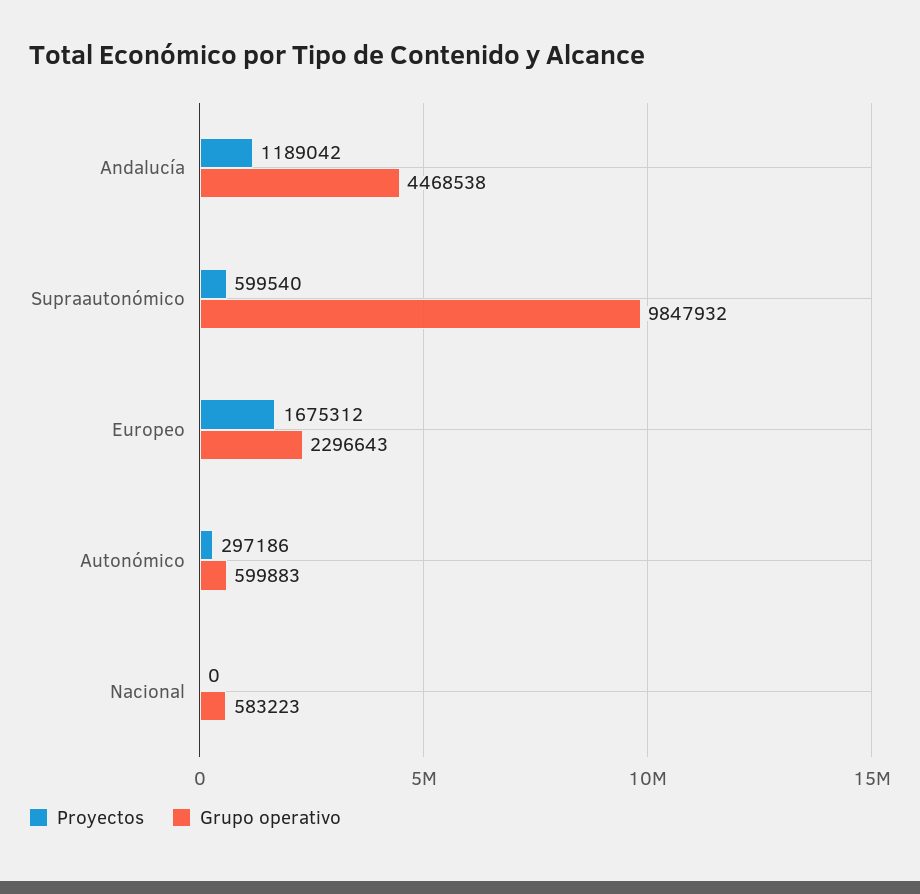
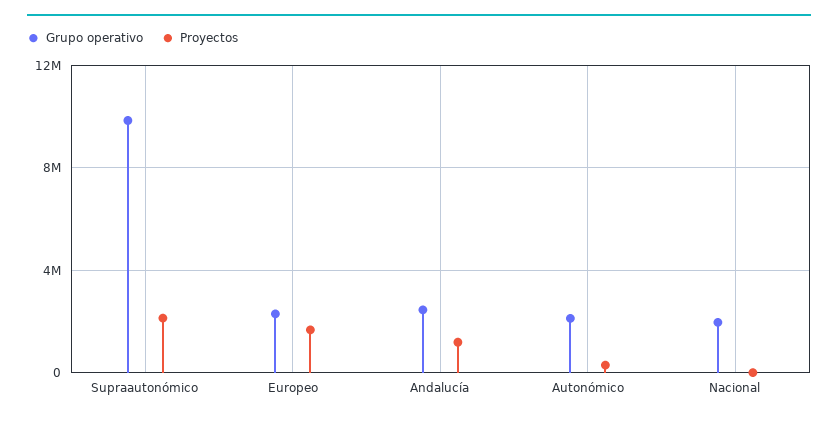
Grupo operativo, Andalucía: 4468538 -> 2500000
Proyectos, Supraautonómico: 599540 -> 2000000
Grupo operativo, Autonómico: 599883 -> 2000000
Grupo operativo, Nacional: 583223 -> 2000000

